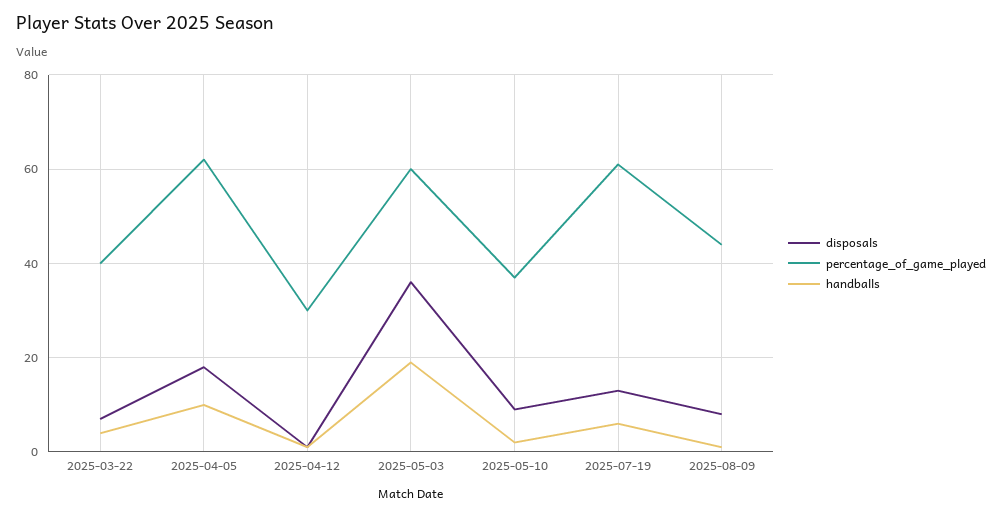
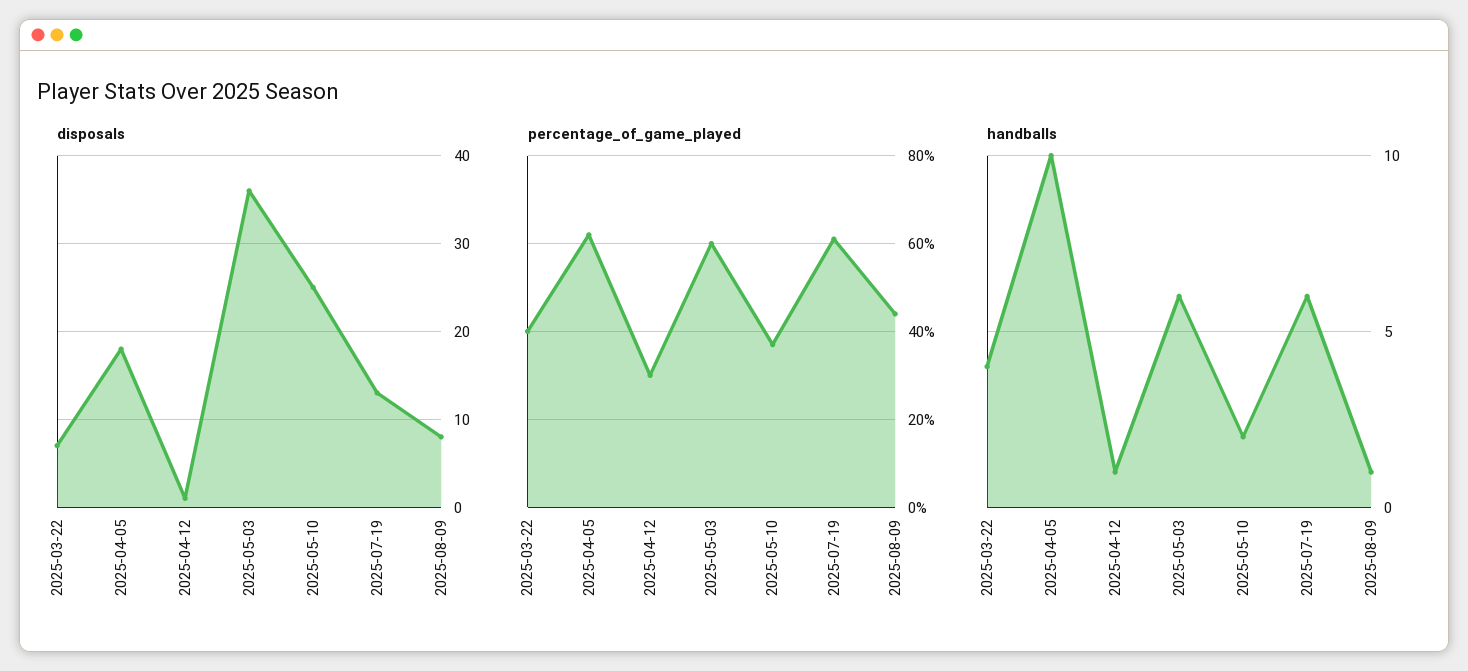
handballs, 2025-05-03: 20 -> 6
disposals, 2025-05-10: 10 -> 25

